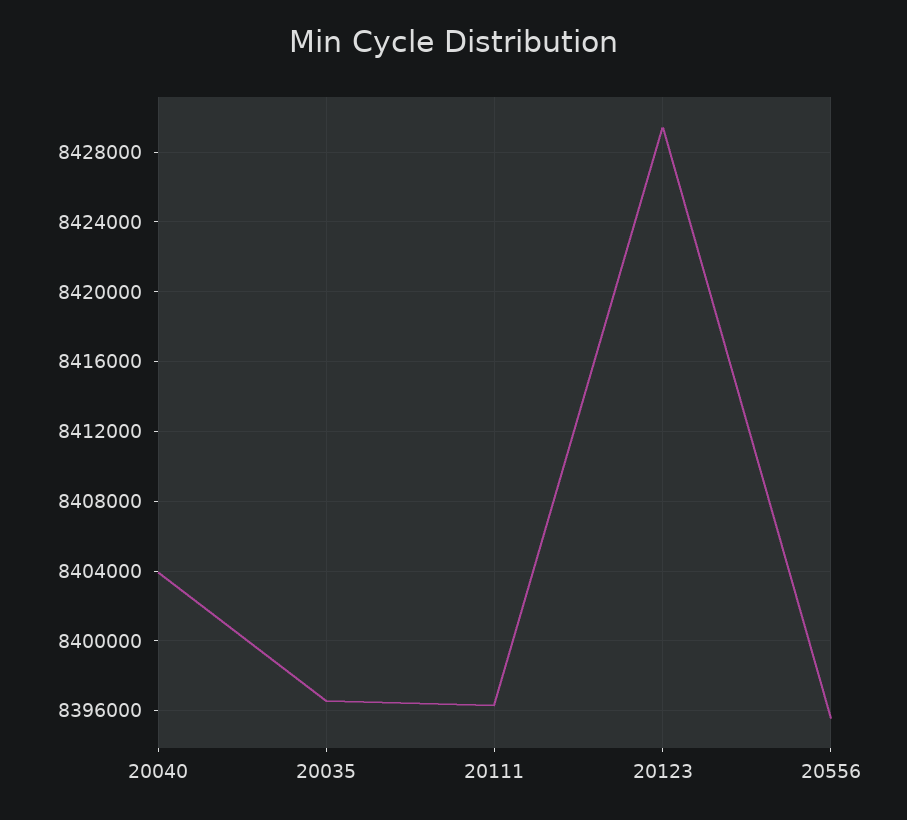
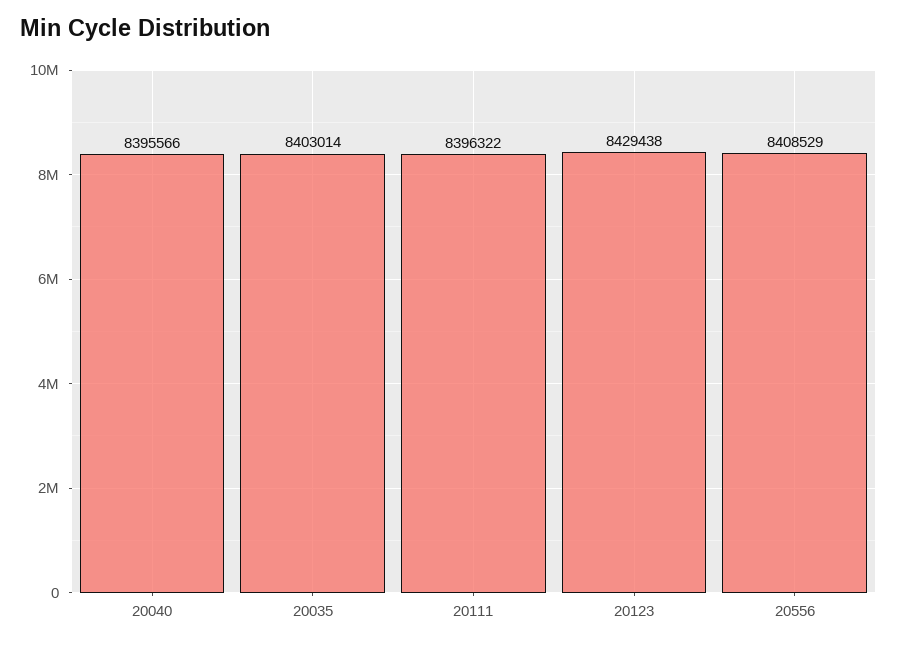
20040: 8404000 -> 8395566
20035: 8396500 -> 8403014
20556: 8395500 -> 8408529

